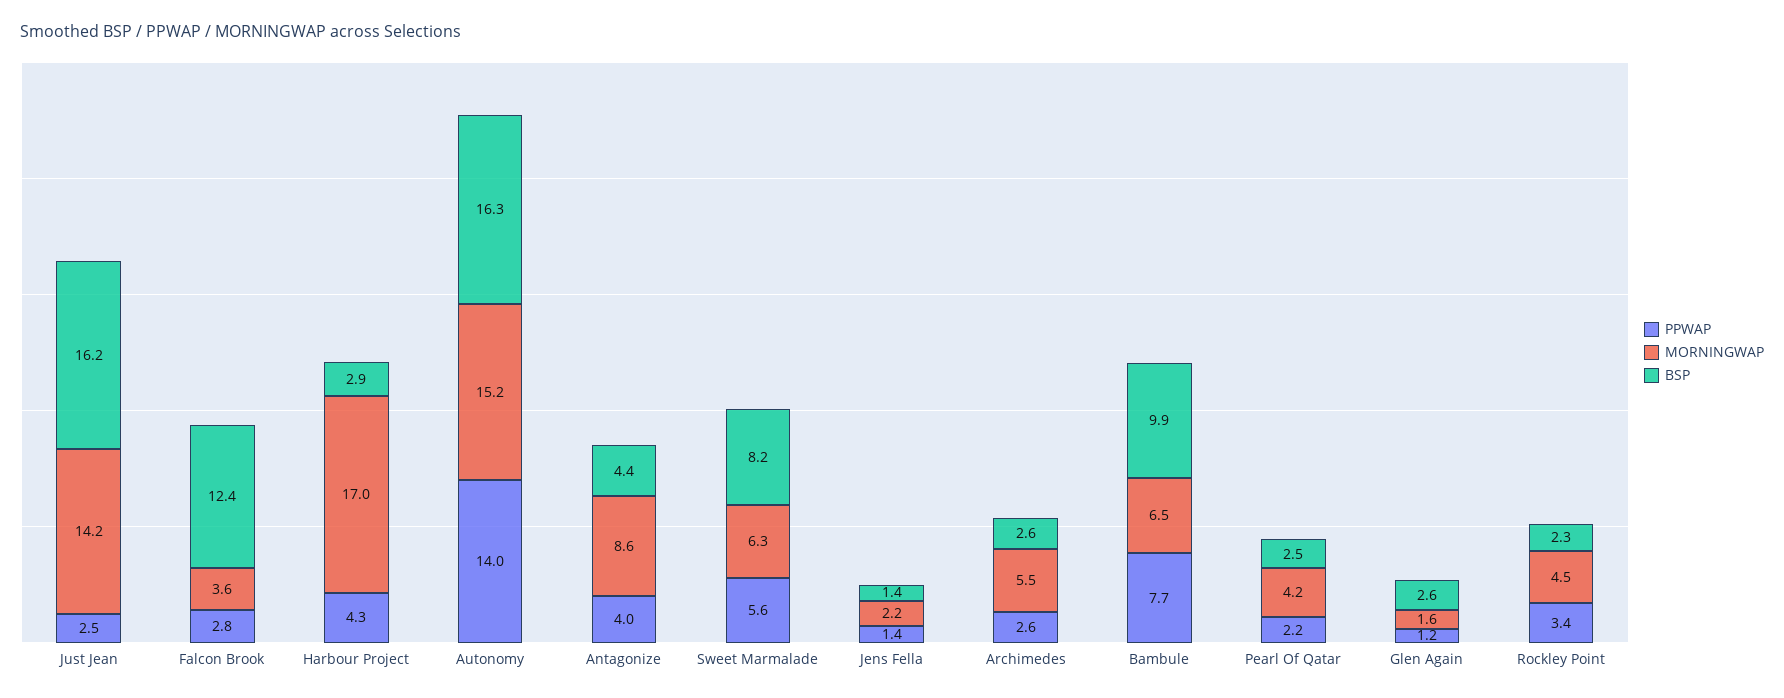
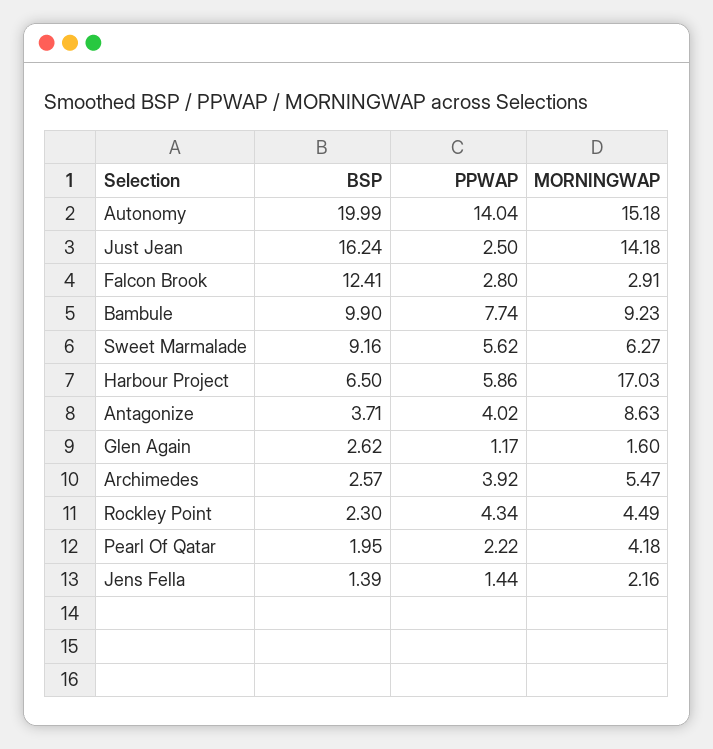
MORNINGWAP, Falcon Brook: 3.6 -> 2.91
PPWAP, Harbour Project: 4.3 -> 5.86
BSP, Harbour Project: 2.9 -> 6.5
BSP, Autonomy: 16.3 -> 19.99
BSP, Antagonize: 4.4 -> 3.71
BSP, Sweet Marmalade: 8.2 -> 9.16
PPWAP, Archimedes: 2.6 -> 3.92
MORNINGWAP, Bambule: 6.5 -> 9.23
BSP, Pearl Of Qatar: 2.5 -> 1.95
PPWAP, Rockley Point: 3.4 -> 4.34

